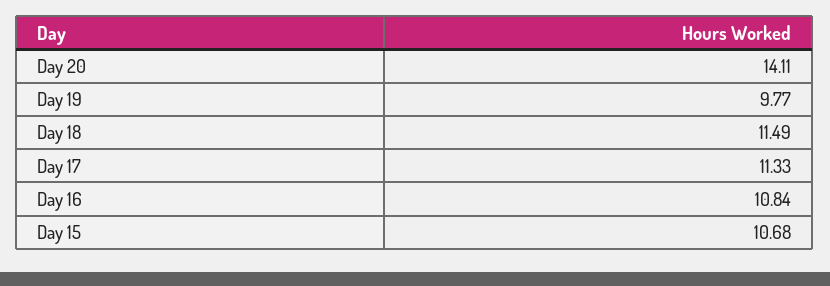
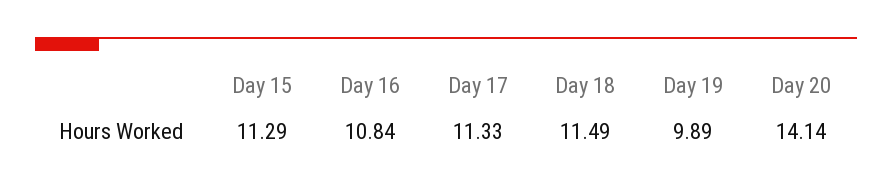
Day 20: 14.11 -> 14.14
Day 19: 9.77 -> 9.89
Day 15: 10.68 -> 11.29

